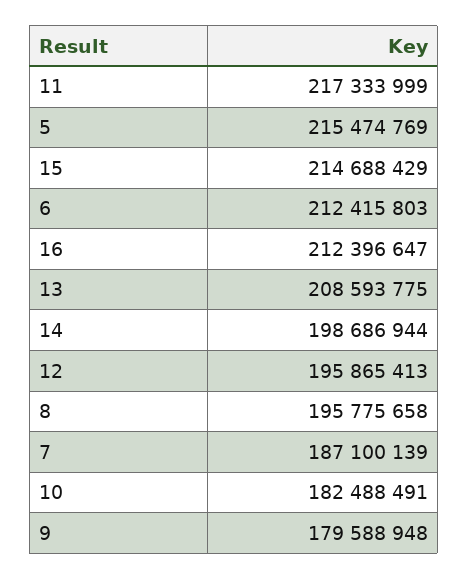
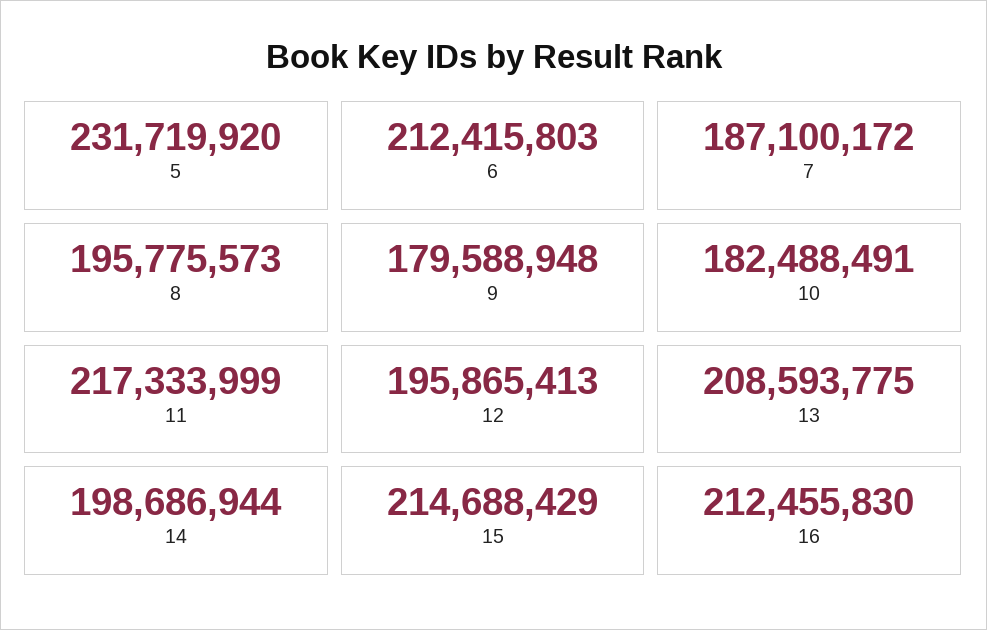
5: 215474769 -> 231719920
16: 212396647 -> 212455830
8: 195775658 -> 195775573
7: 187100139 -> 187100172

